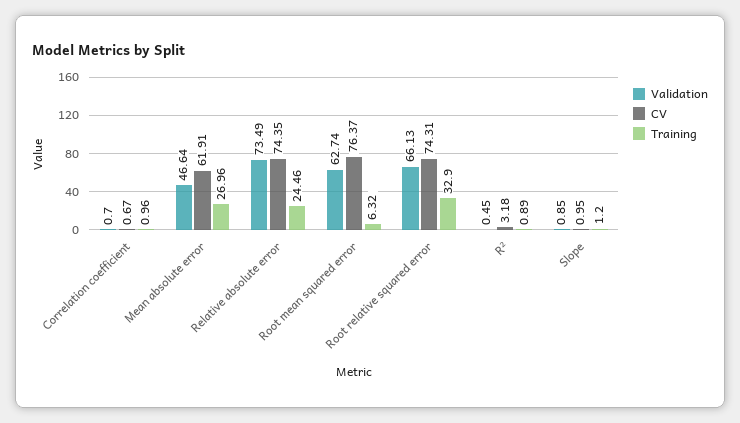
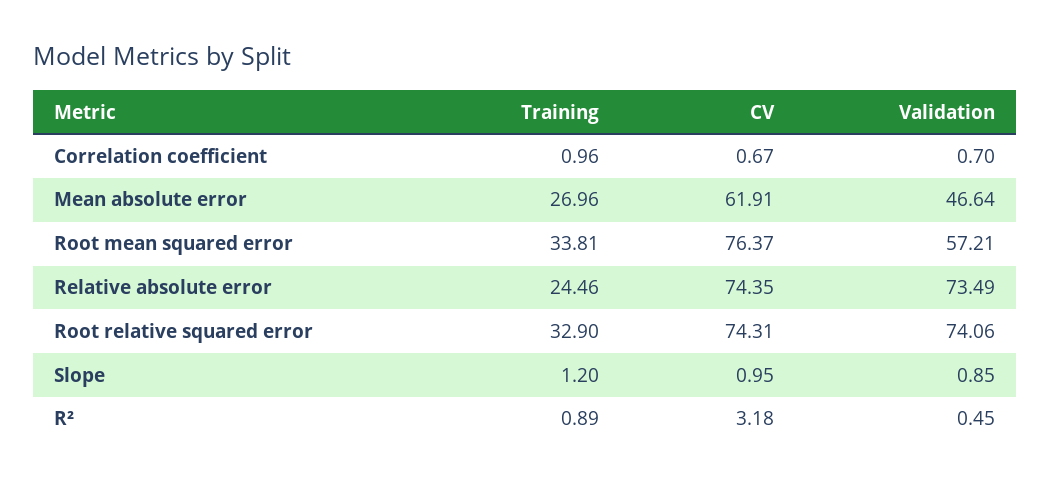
Validation, Root mean squared error: 62.74 -> 57.21
Training, Root mean squared error: 6.32 -> 33.81
Validation, Root relative squared error: 66.13 -> 74.06

